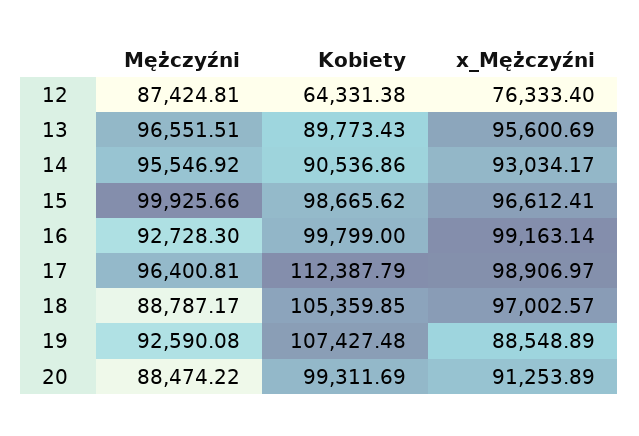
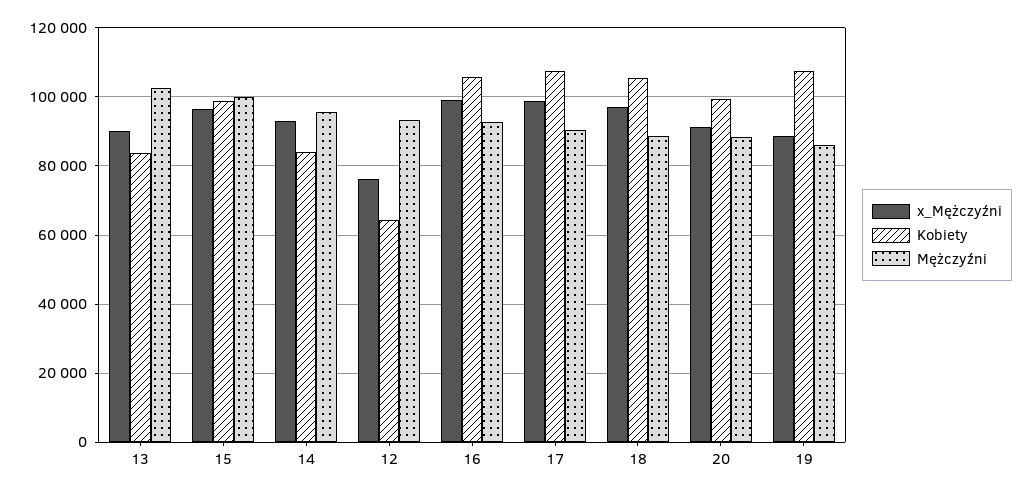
Mężczyźni, 12: 87424.81 -> 94000
Mężczyźni, 13: 96551.51 -> 102000
Kobiety, 13: 89773.43 -> 84000
x_Mężczyźni, 13: 95600.69 -> 90000
Kobiety, 14: 90536.86 -> 84000
Kobiety, 16: 99799 -> 106000
Mężczyźni, 17: 96400.81 -> 90000
Kobiety, 17: 112387.79 -> 108000
Mężczyźni, 19: 92590.08 -> 86000

